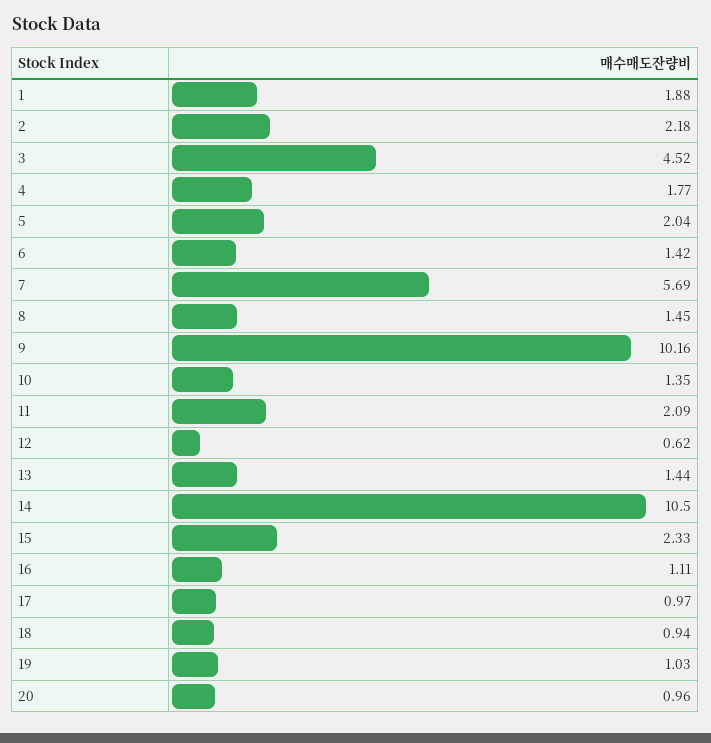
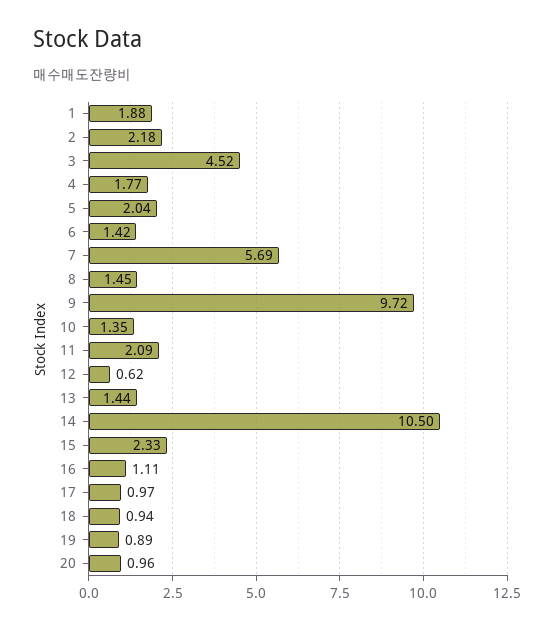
9: 10.16 -> 9.72
19: 1.03 -> 0.89

